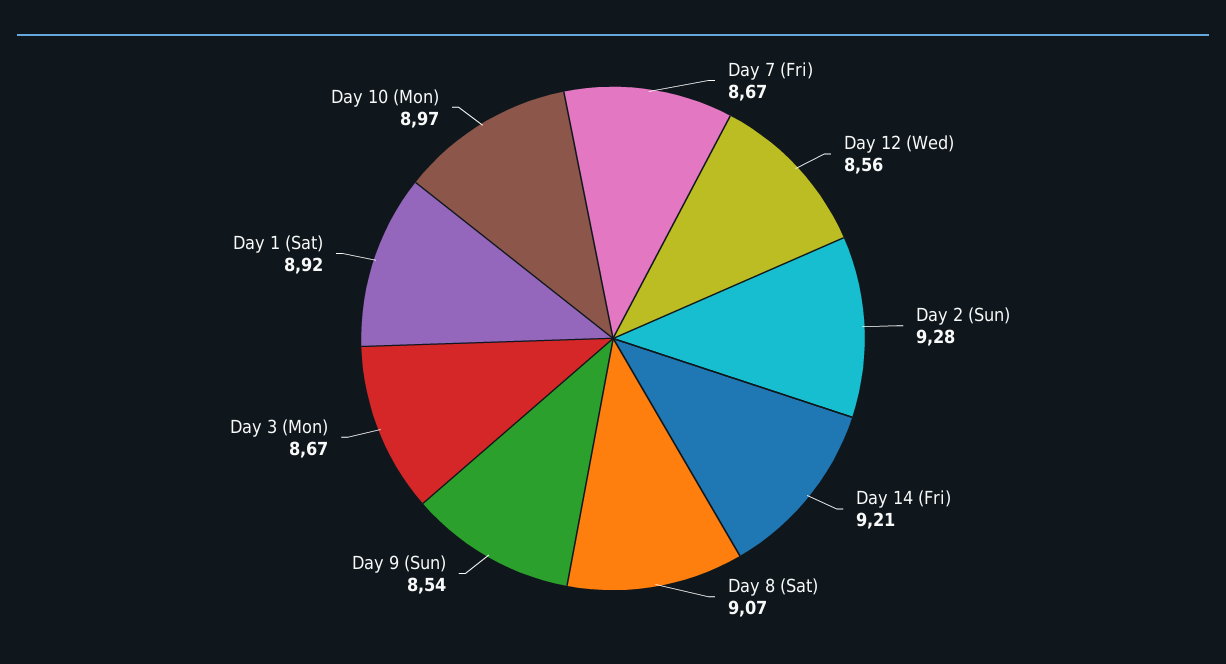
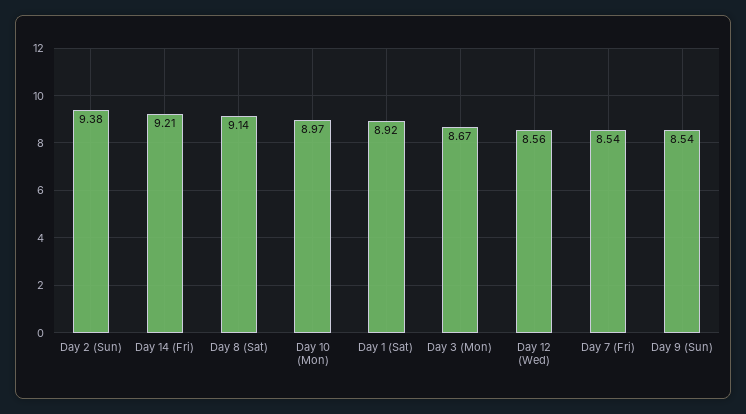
Day 7 (Fri): 8.67 -> 8.54
Day 2 (Sun): 9.28 -> 9.38
Day 8 (Sat): 9.07 -> 9.14

